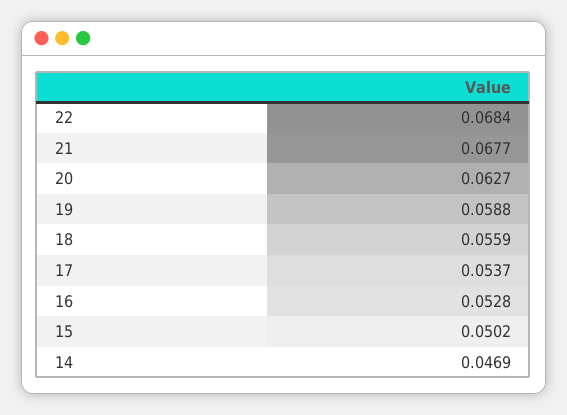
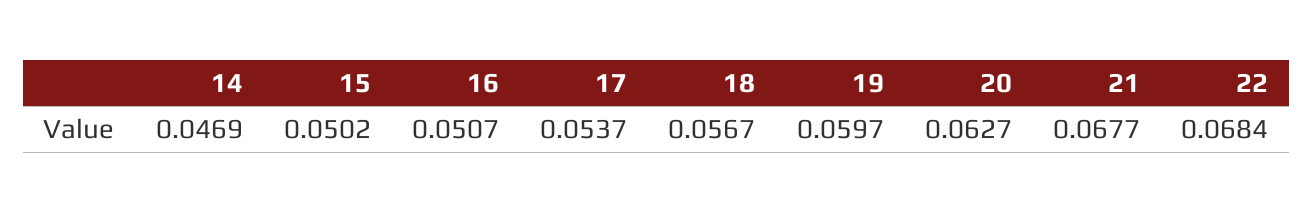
19: 0.0588 -> 0.0597
18: 0.0559 -> 0.0567
16: 0.0528 -> 0.0507

